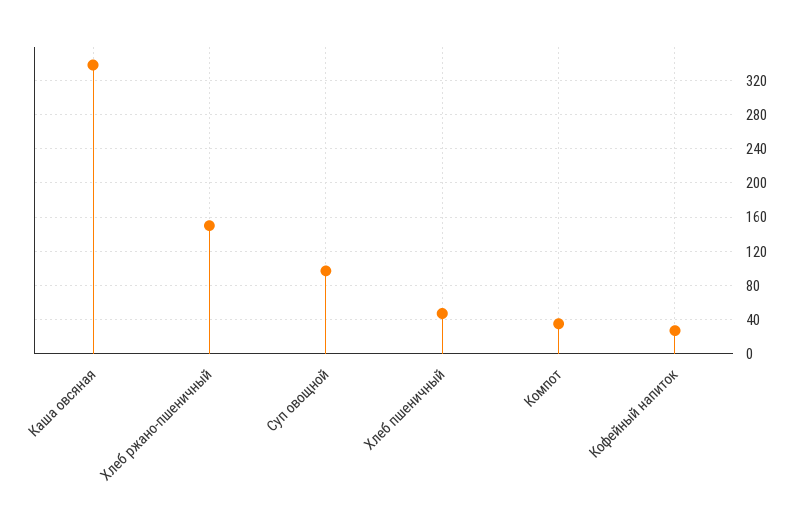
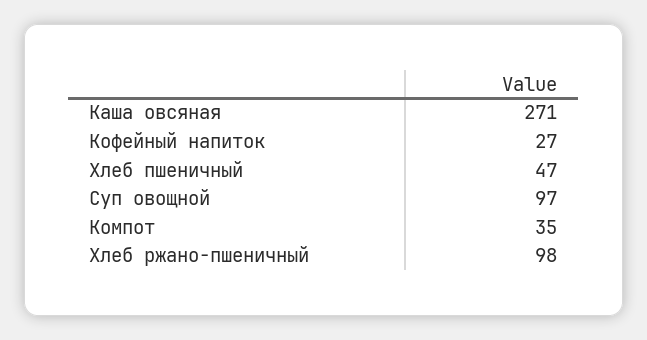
Каша овсяная: 340 -> 271
Хлеб ржано-пшеничный: 150 -> 98

